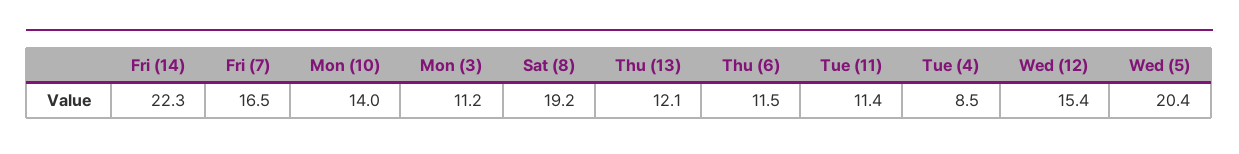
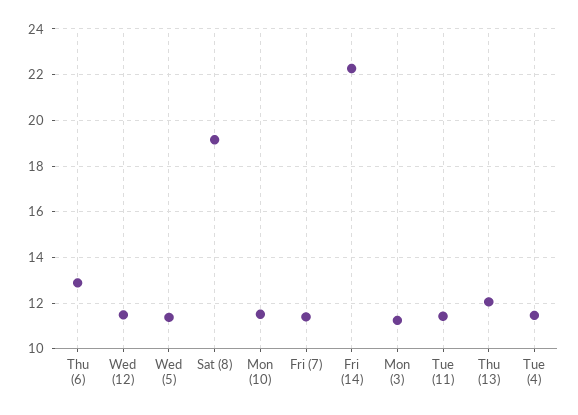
Fri (7): 16.5 -> 11.5
Mon (10): 14 -> 11.5
Thu (6): 11.5 -> 13
Tue (4): 8.5 -> 11.5
Wed (12): 15.4 -> 11.5
Wed (5): 20.4 -> 11.5

